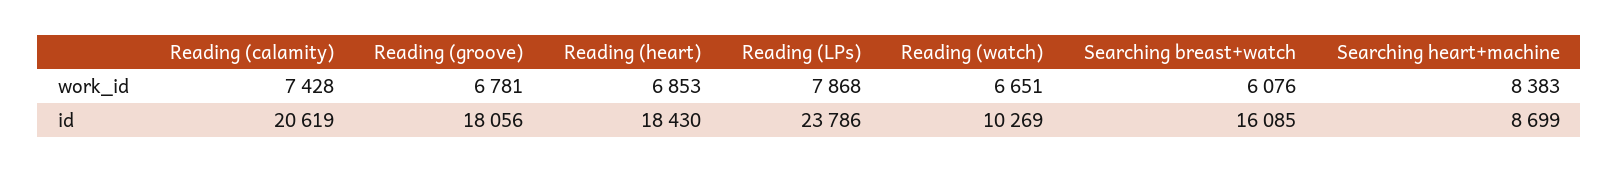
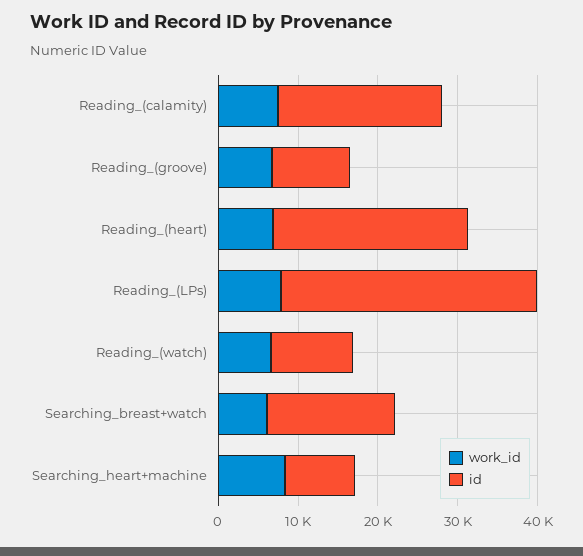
id, Reading (groove): 18056 -> 10000
id, Reading (heart): 18430 -> 24000
id, Reading (LPs): 23786 -> 32000

